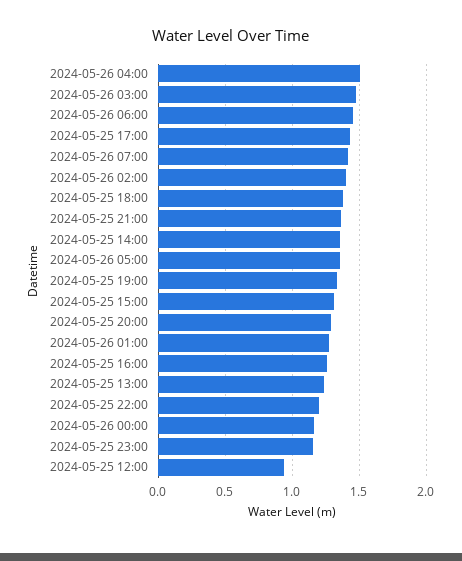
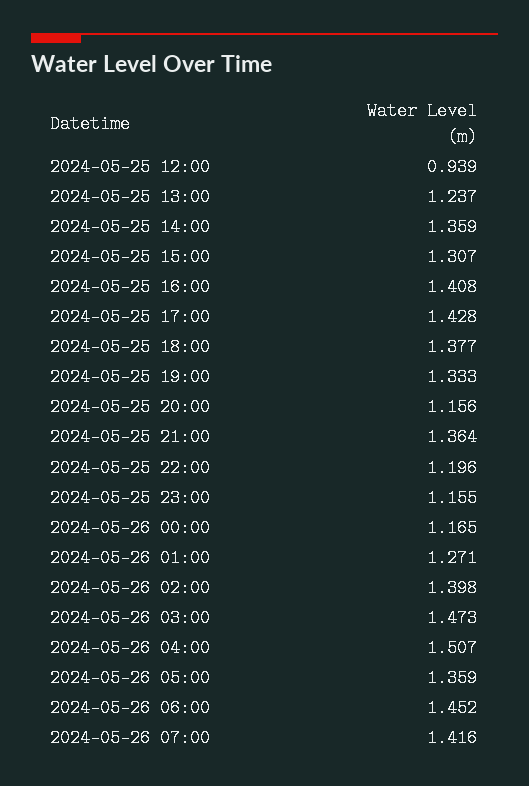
2024-05-25 20:00: 1.3 -> 1.156
2024-05-25 16:00: 1.25 -> 1.408

